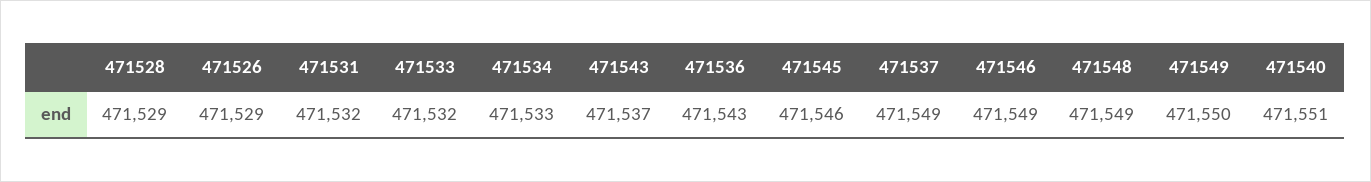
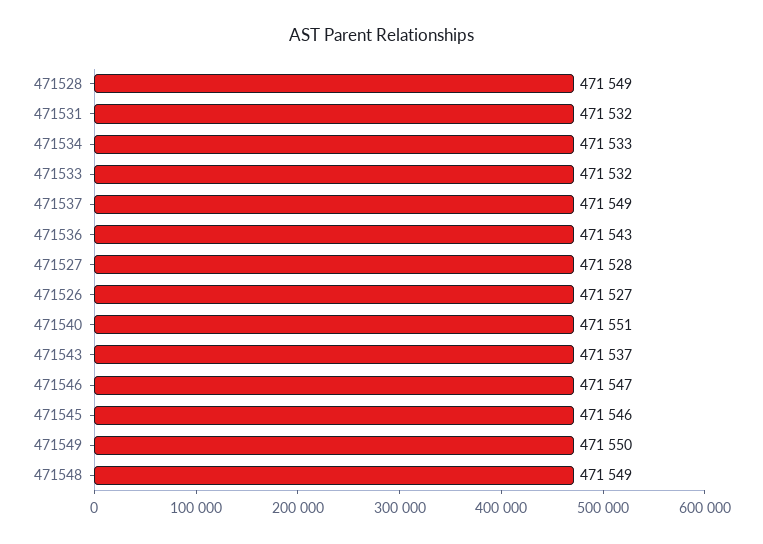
471528: 471529 -> 471549
471526: 471529 -> 471527
471546: 471549 -> 471547
471527: none -> 471528

